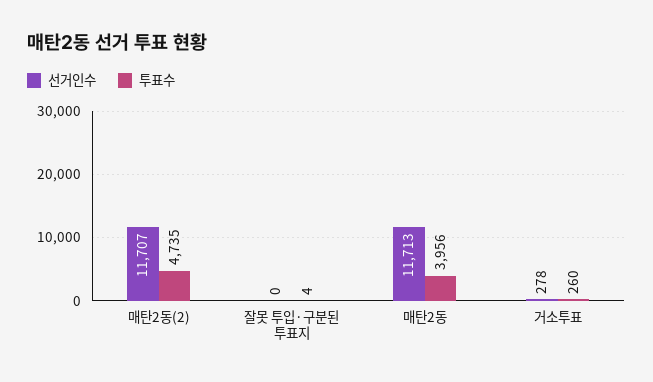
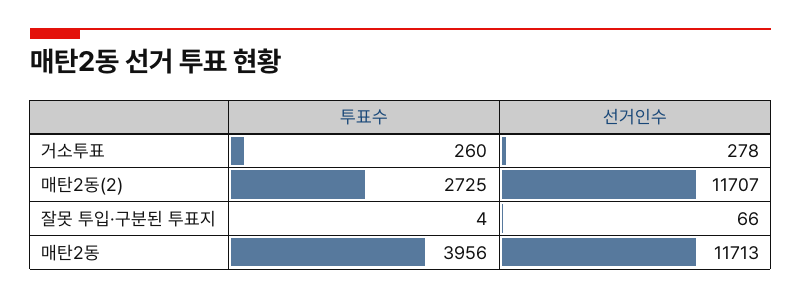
투표수, 매탄2동(2): 4735 -> 2725
선거인수, 잘못 투입·구분된 투표지: 0 -> 66

